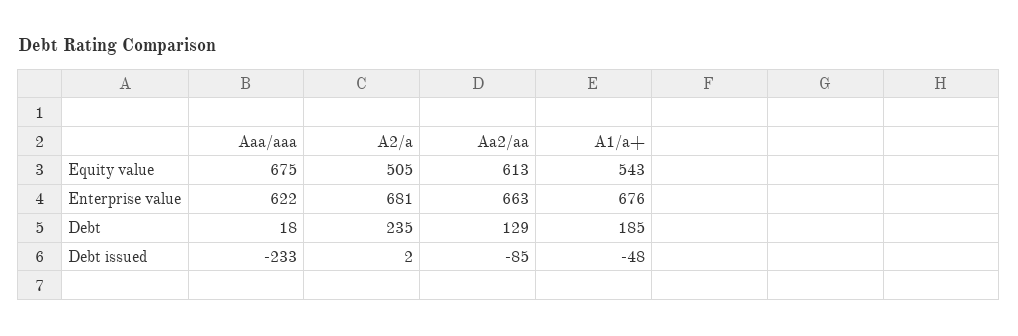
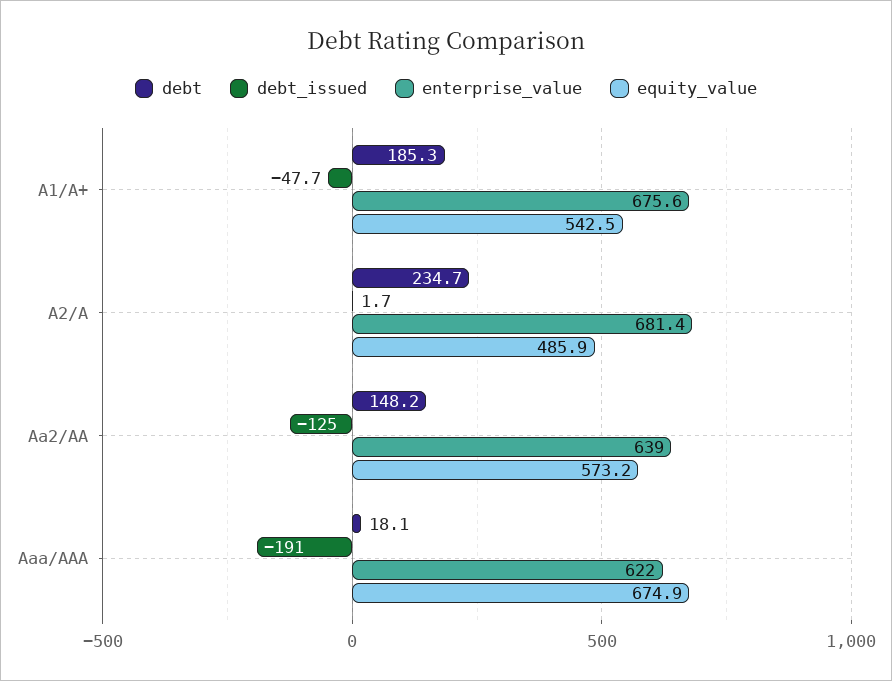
Equity value, A2/a: 505 -> 485.9
Equity value, Aa2/aa: 613 -> 573.2
Enterprise value, Aa2/aa: 663 -> 639
Debt, Aa2/aa: 129 -> 148.2
Debt issued, Aaa/aaa: -233 -> -191
Debt issued, Aa2/aa: -85 -> -125

